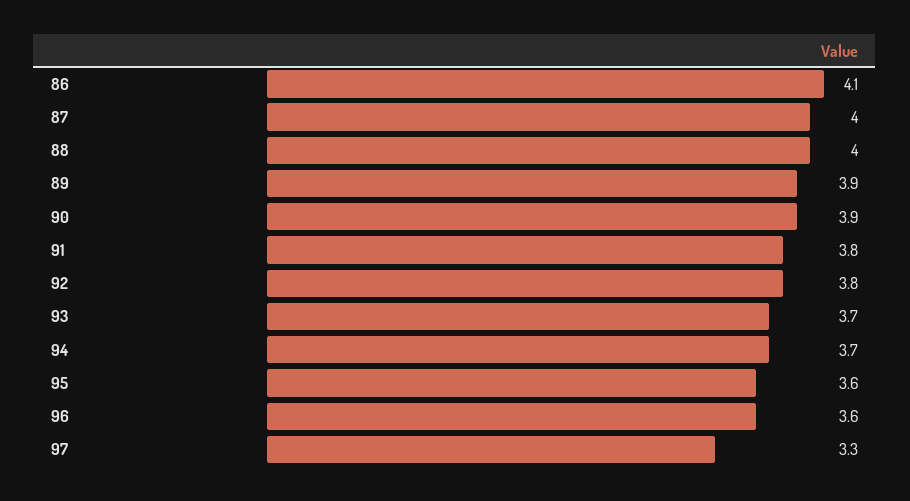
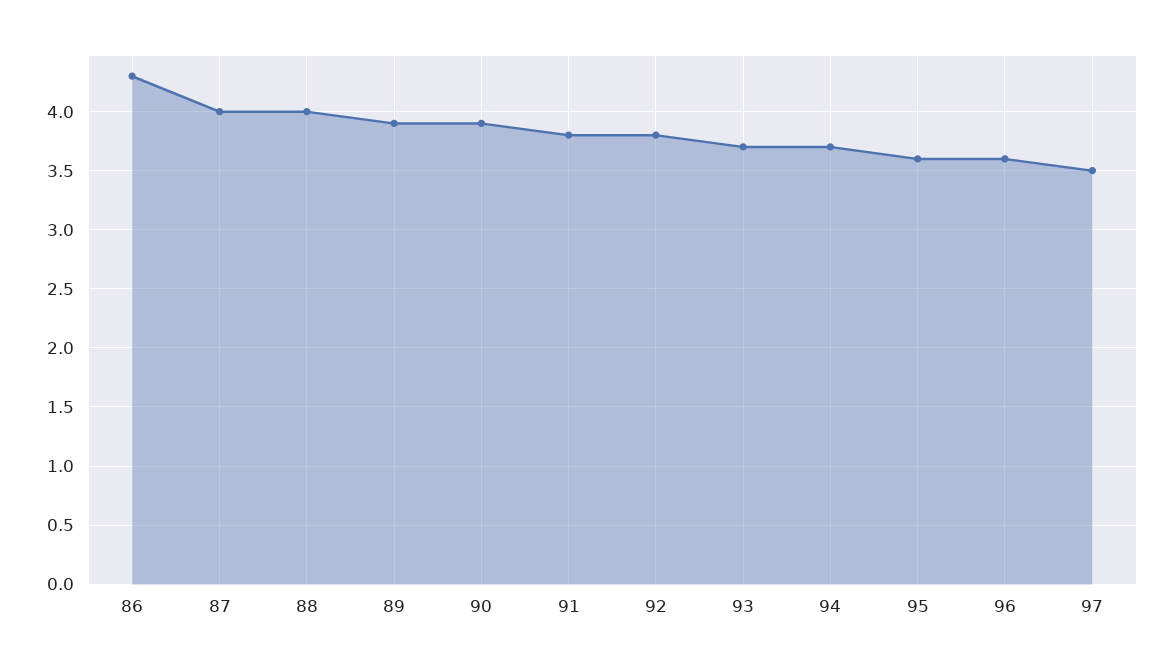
86: 4.1 -> 4.3
97: 3.3 -> 3.5

